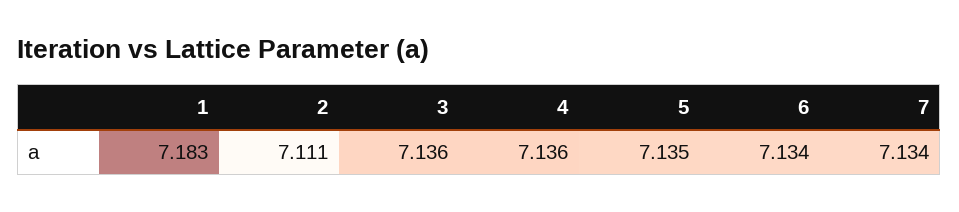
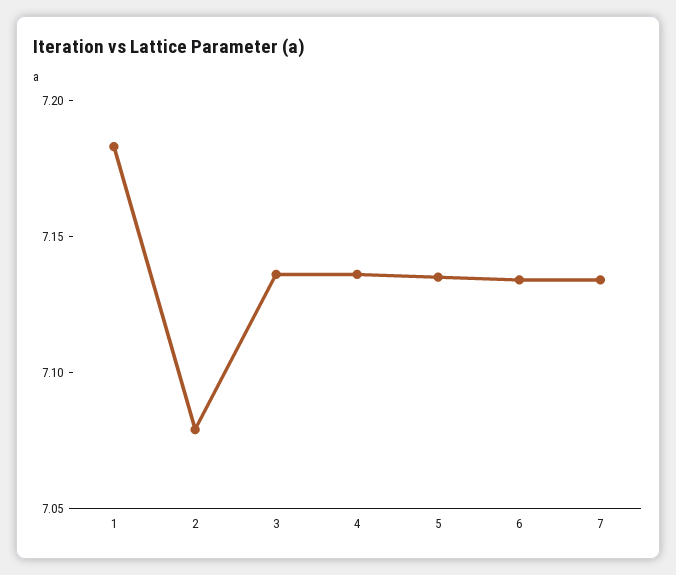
2: 7.111 -> 7.08

